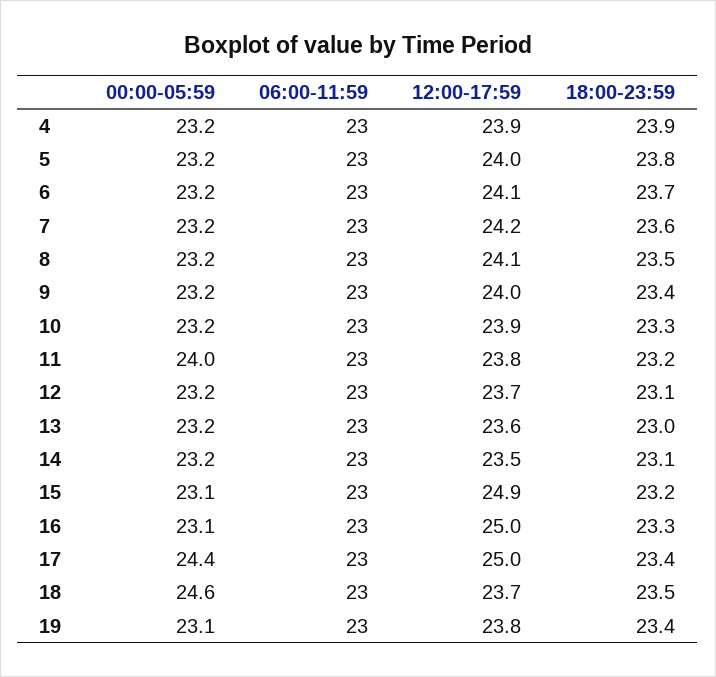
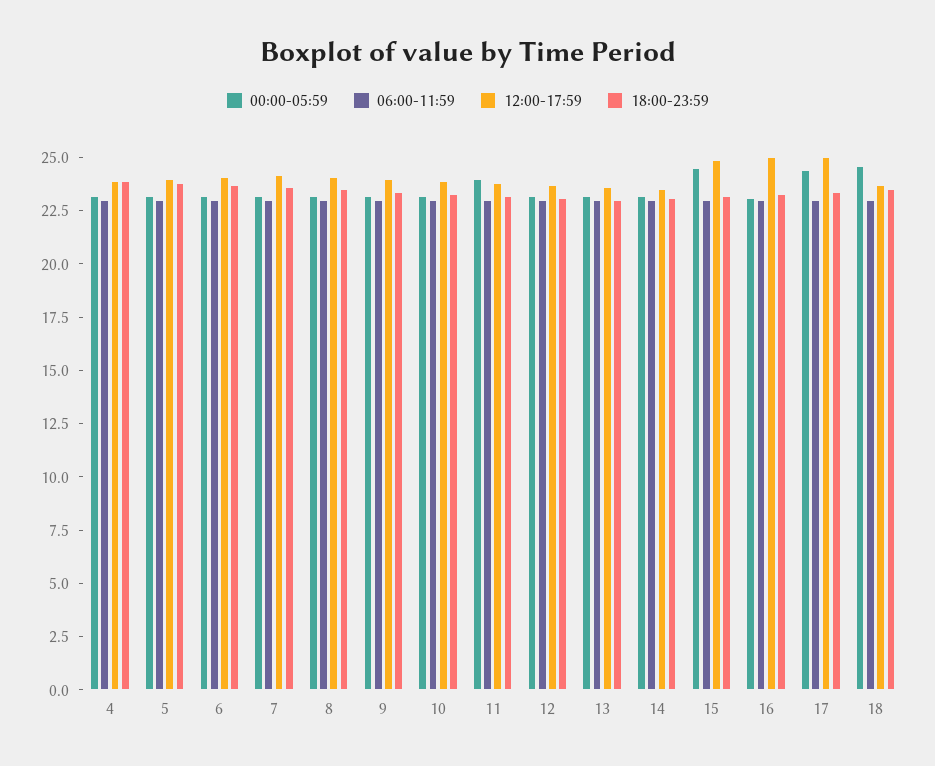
00:00-05:59, 15: 23.1 -> 24.5
00:00-05:59, 19: 23.1 -> none
06:00-11:59, 19: 23 -> none
12:00-17:59, 19: 23.8 -> none
18:00-23:59, 19: 23.4 -> none

